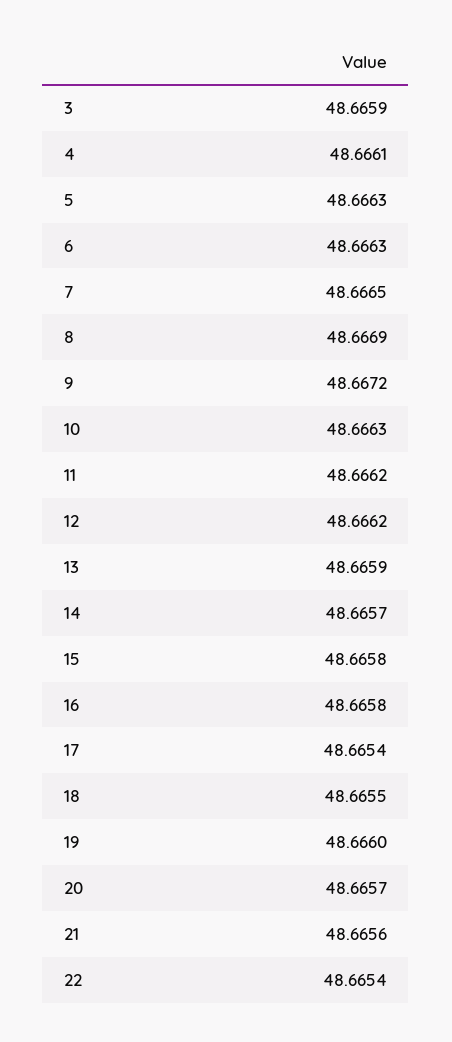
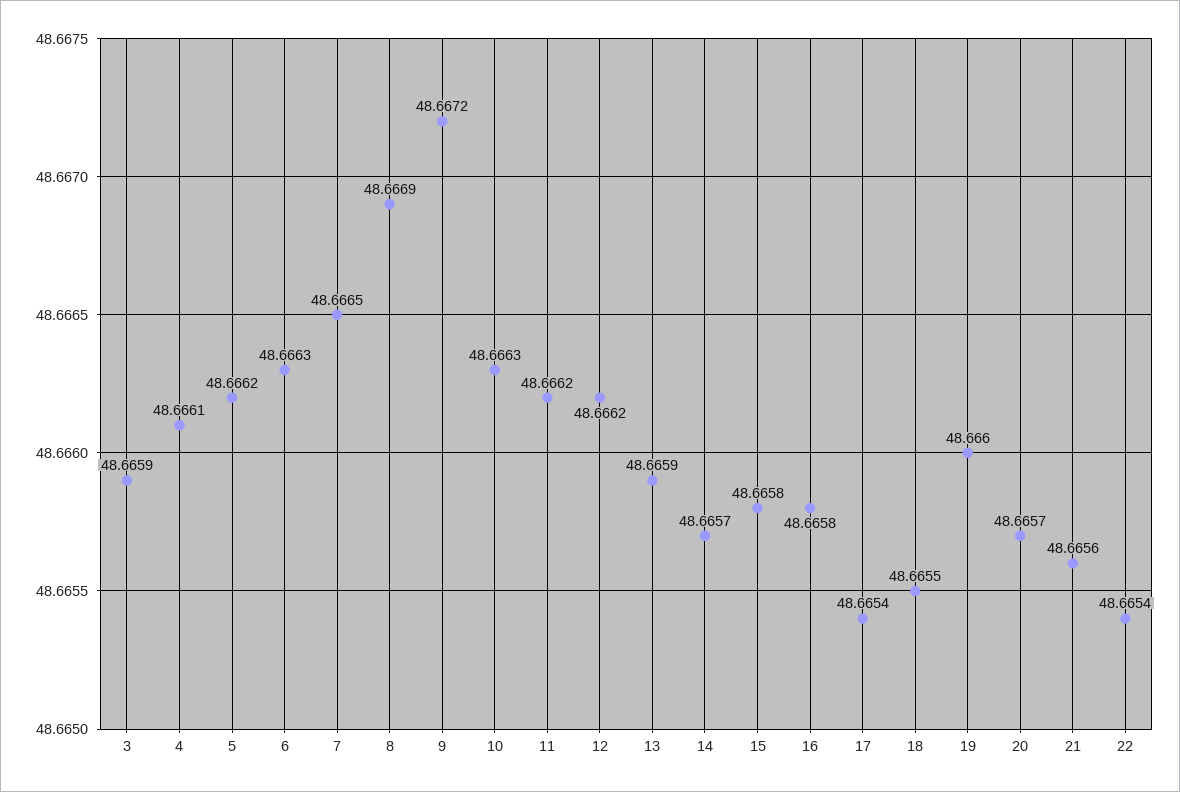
5: 48.6663 -> 48.6662

